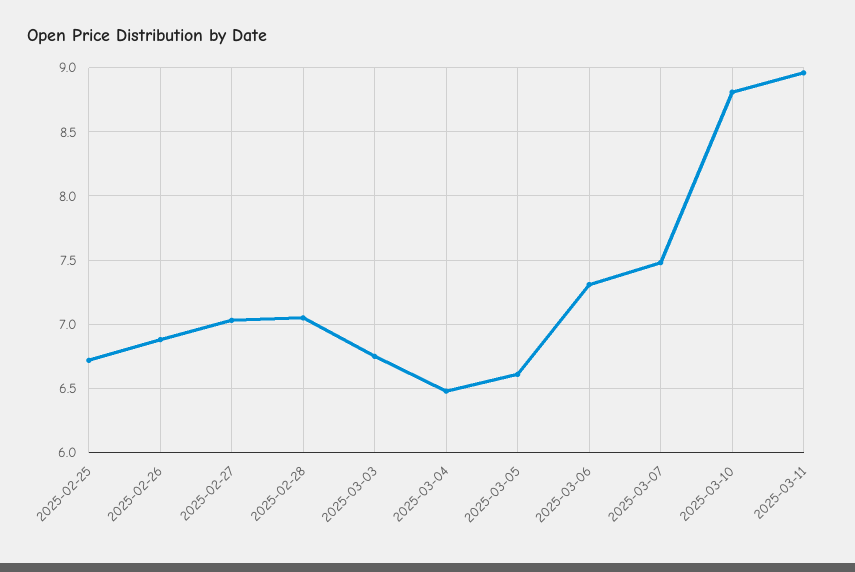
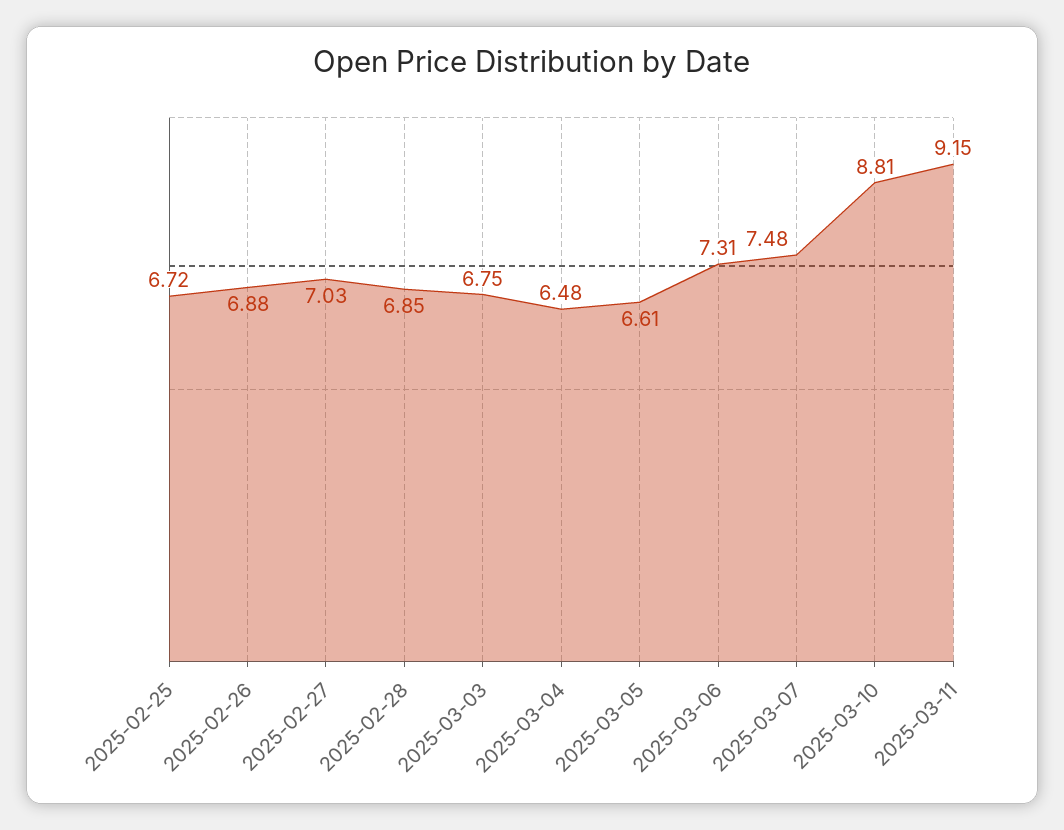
2025-02-28: 7.05 -> 6.85
2025-03-11: 8.95 -> 9.15

